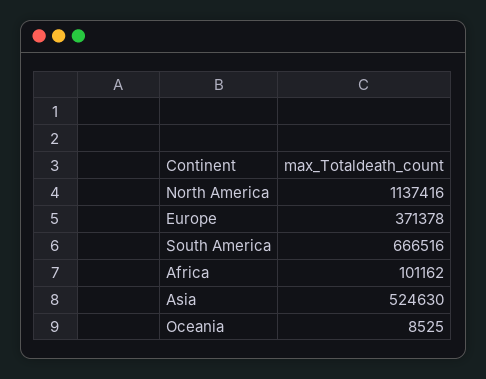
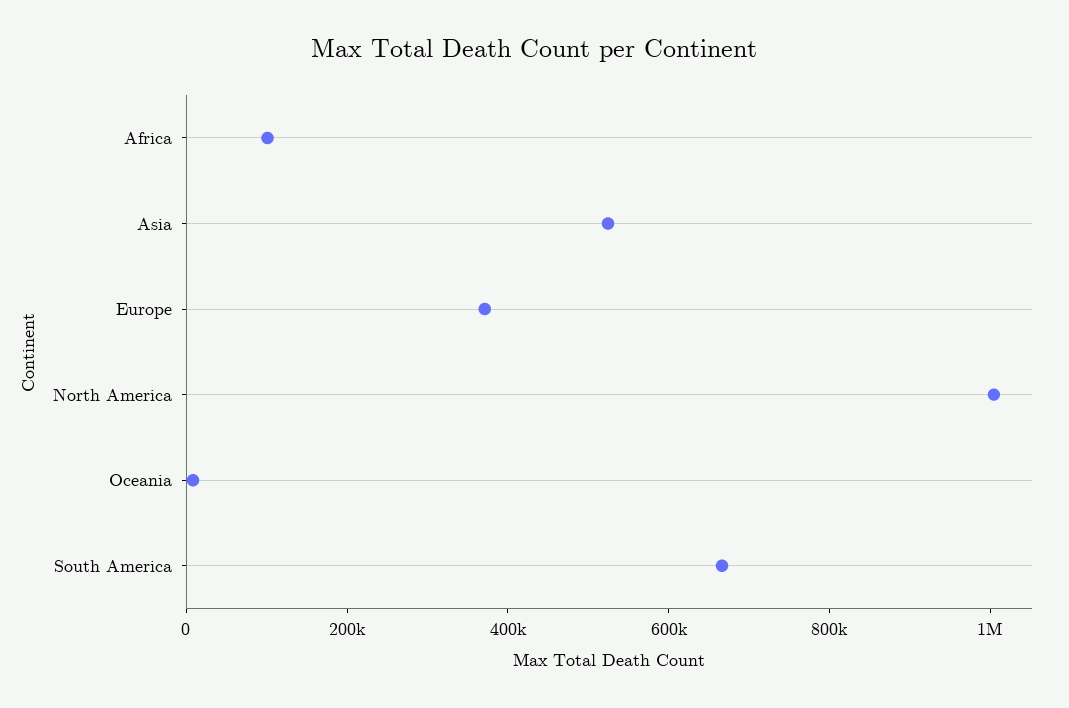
North America: 1137416 -> 1000000

